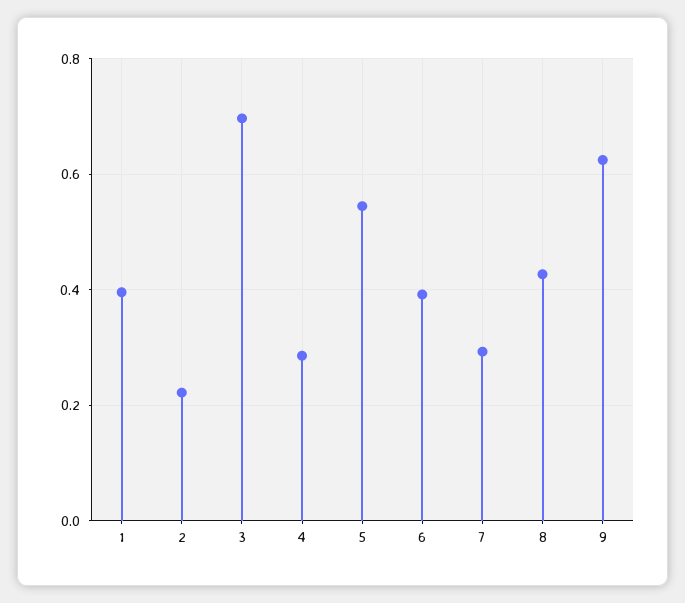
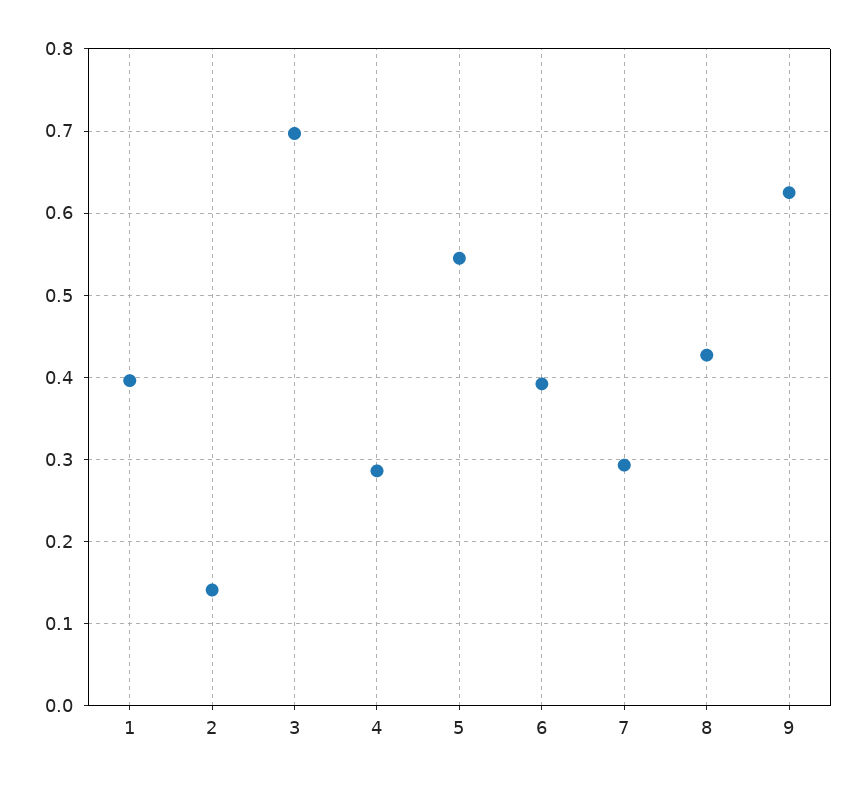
2: 0.22 -> 0.14

